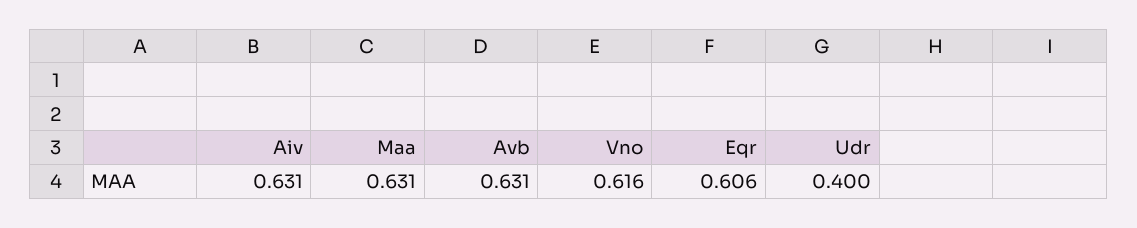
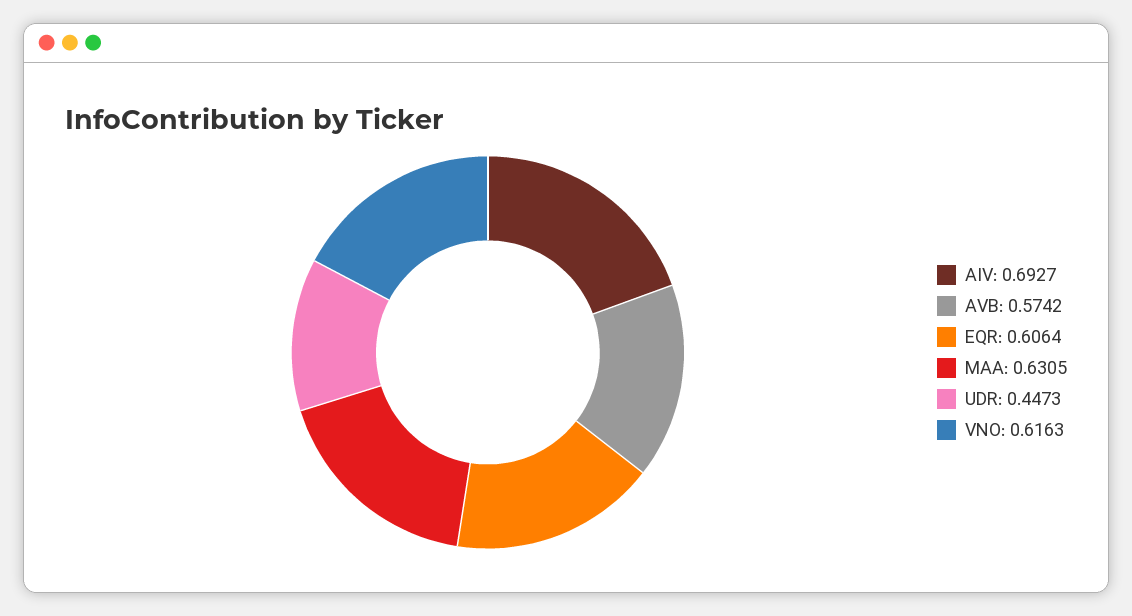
Aiv: 0.631 -> 0.6927
Avb: 0.631 -> 0.5742
Udr: 0.4 -> 0.4473

